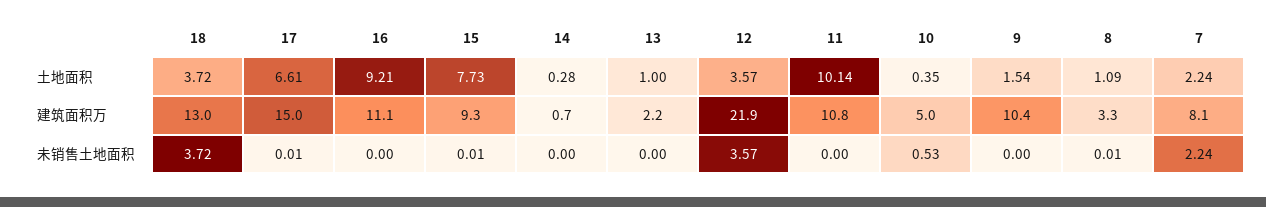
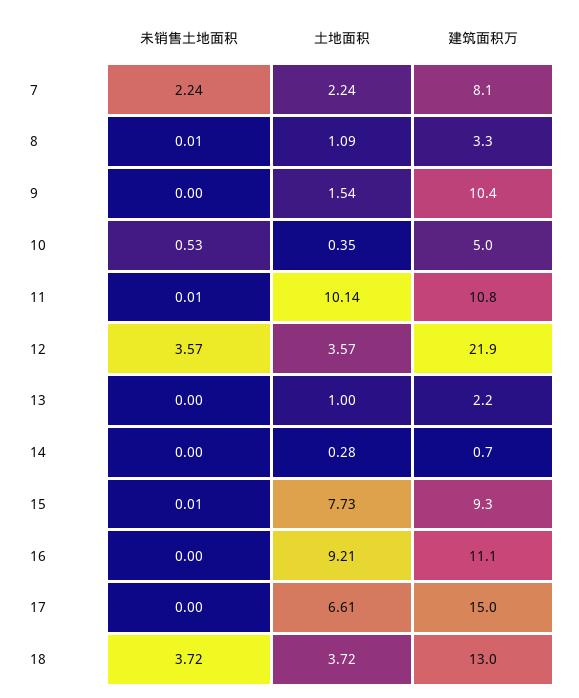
17, 未销售土地面积: 0.01 -> 0
11, 未销售土地面积: 0 -> 0.01

